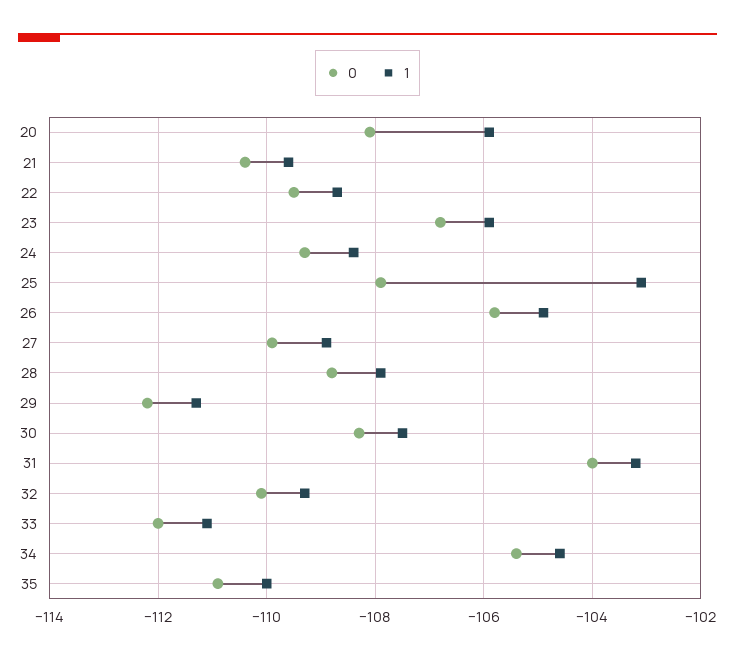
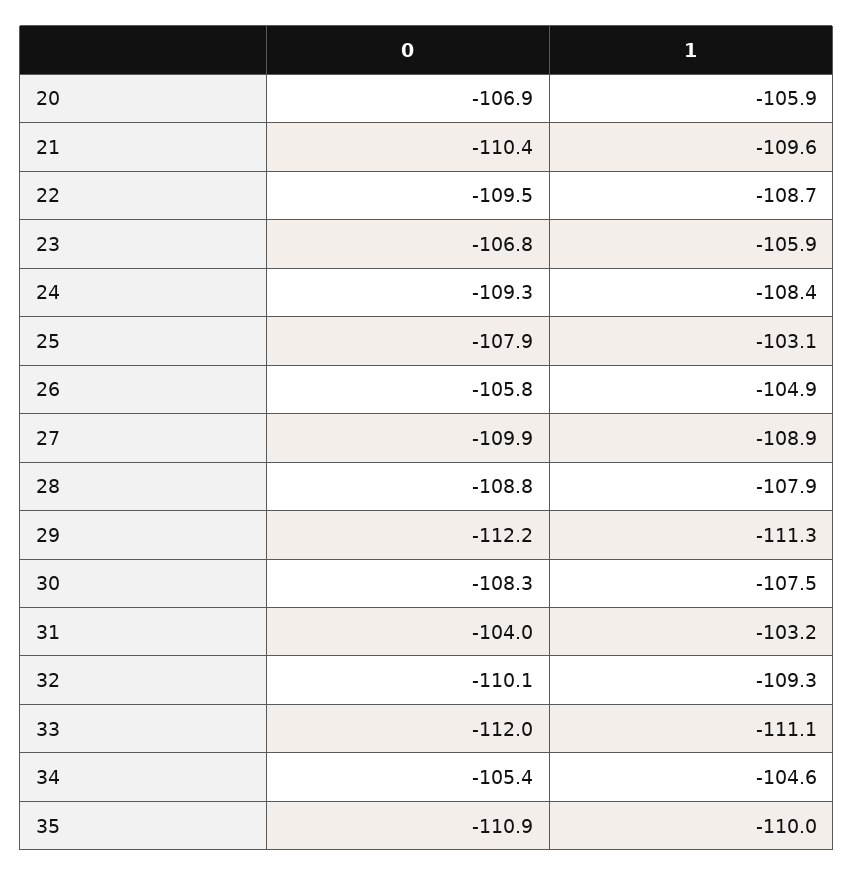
0, 20: -108 -> -106.9

